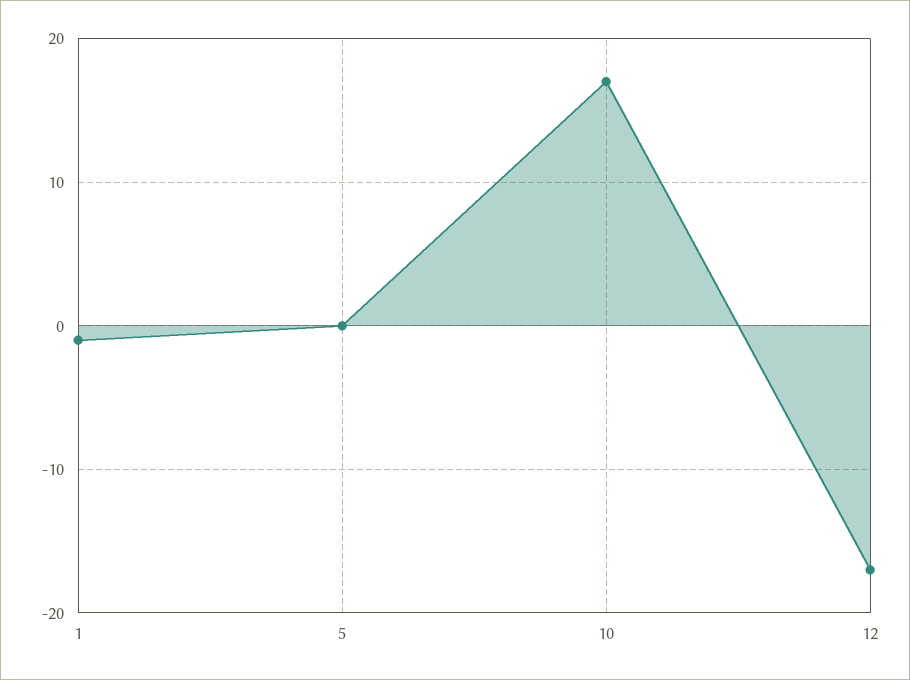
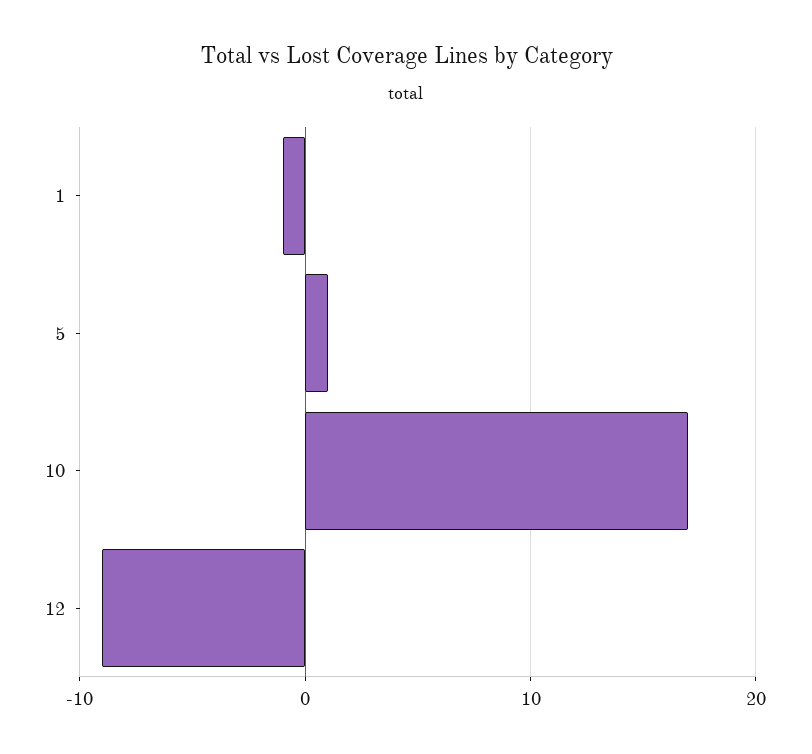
5: 0 -> 1
12: -17 -> -9

